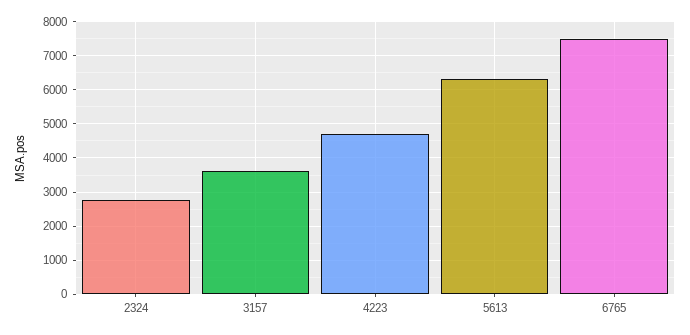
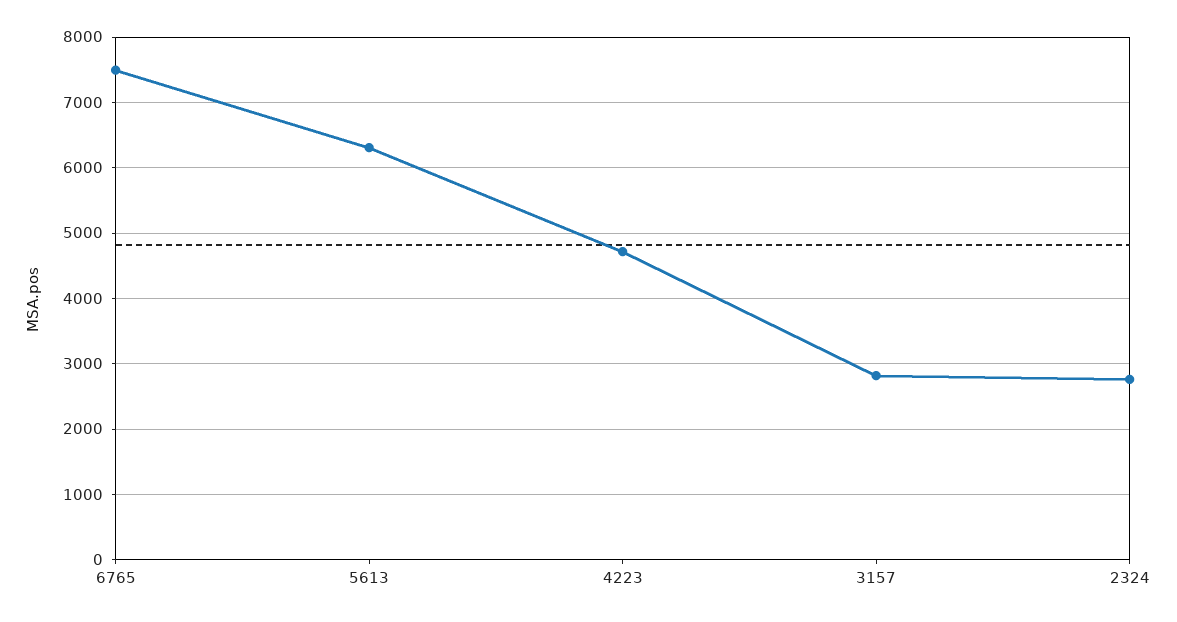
3157: 3600 -> 2800

